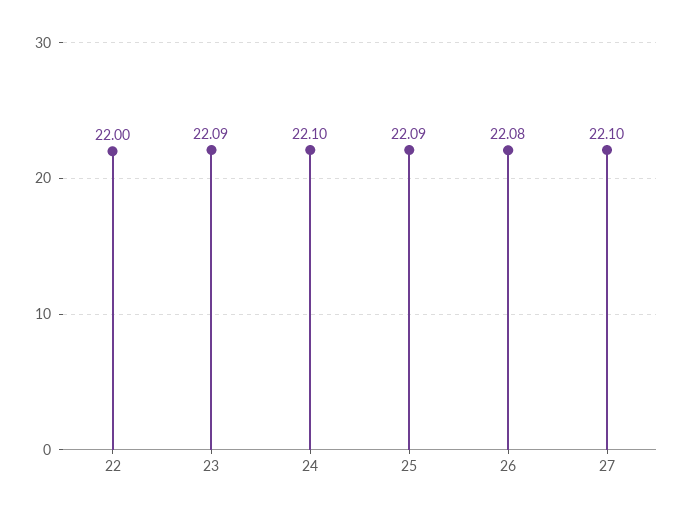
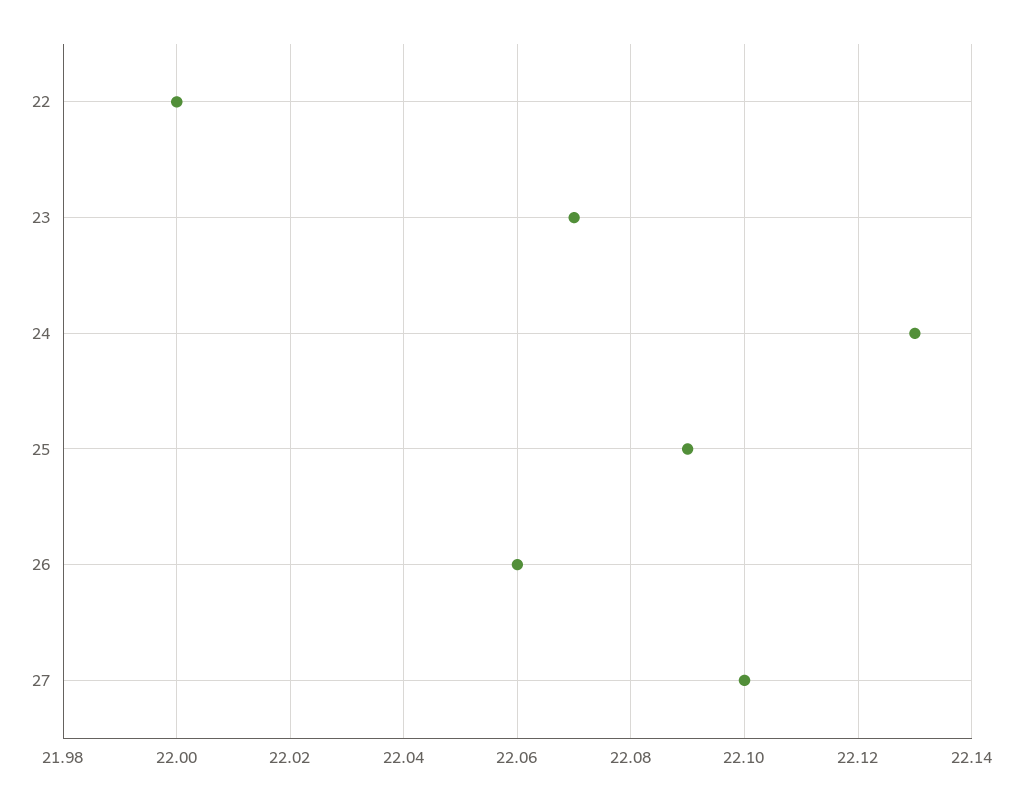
23: 22.09 -> 22.07
24: 22.1 -> 22.13
26: 22.08 -> 22.06

